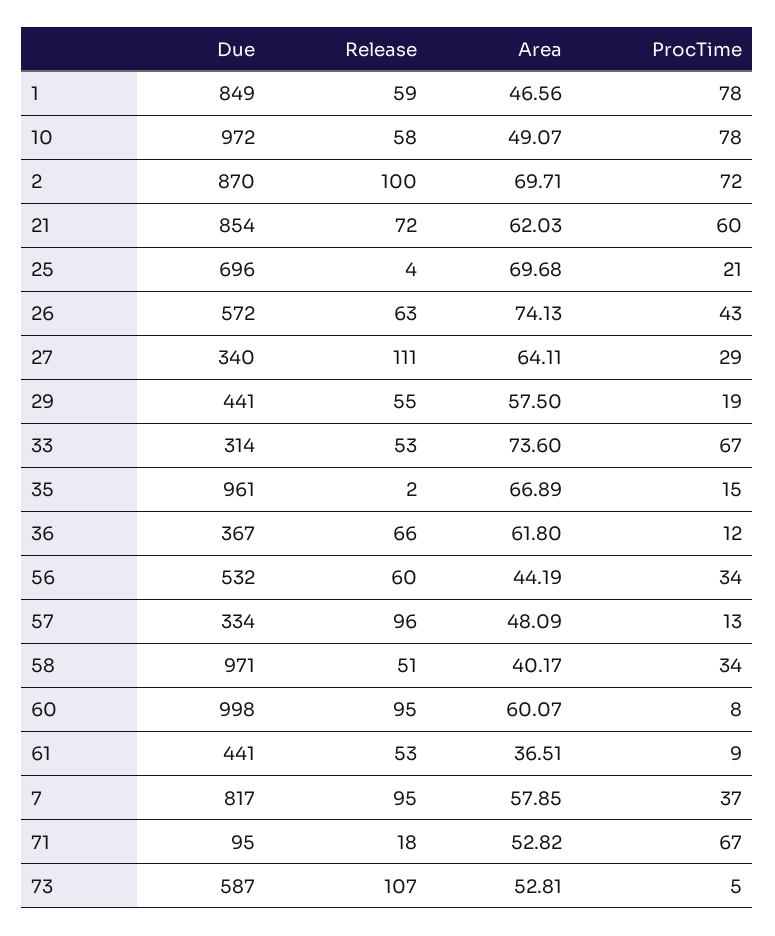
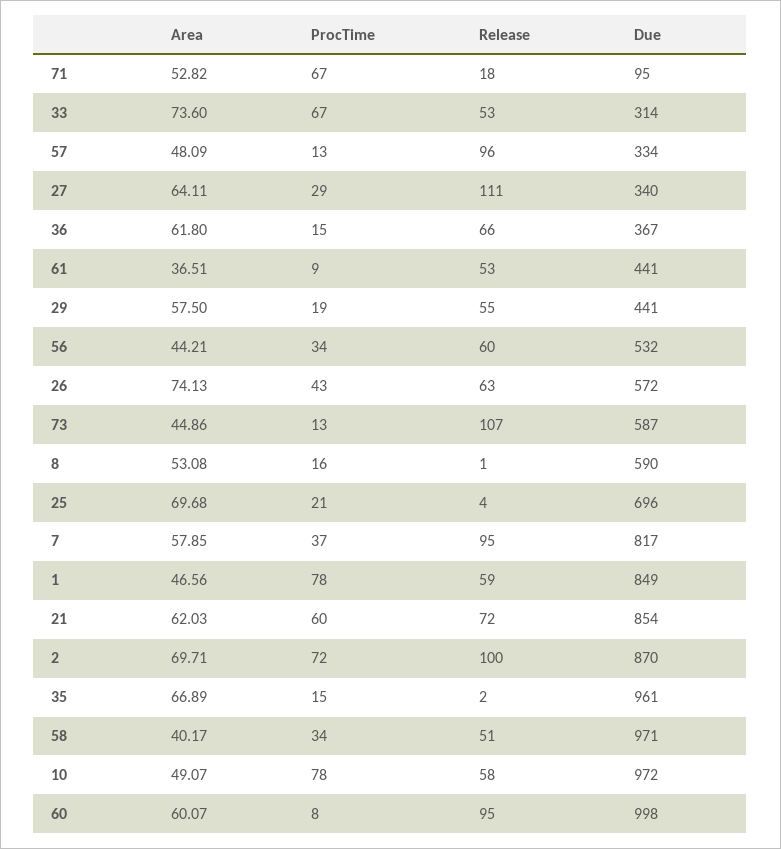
ProcTime, 36: 12 -> 15
Area, 56: 44.19 -> 44.21
Area, 73: 52.81 -> 44.86
ProcTime, 73: 5 -> 13
Area, 8: none -> 53.08
ProcTime, 8: none -> 16
Release, 8: none -> 1
Due, 8: none -> 590

